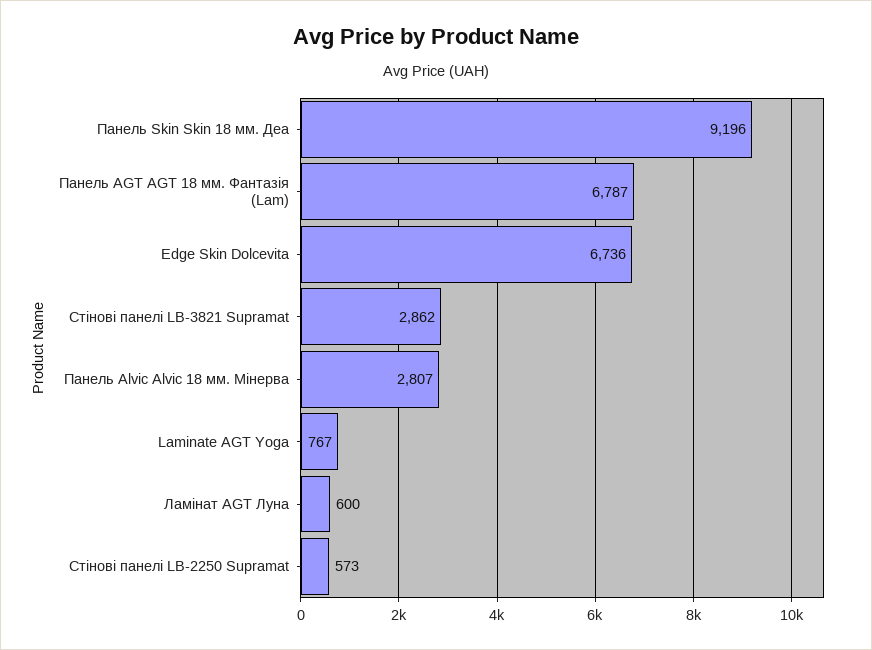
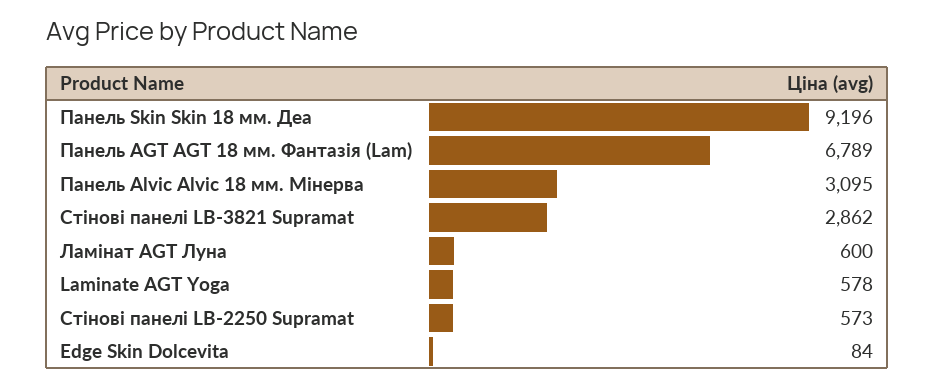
Панель AGT AGT 18 мм. Фантазія (Lam): 6787 -> 6789
Edge Skin Dolcevita: 6736 -> 84
Панель Alvic Alvic 18 мм. Мінерва: 2807 -> 3095
Laminate AGT Yoga: 767 -> 578

